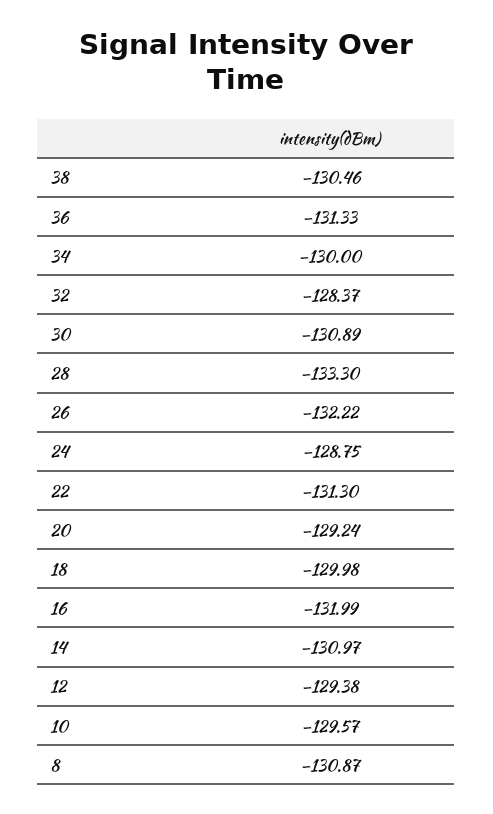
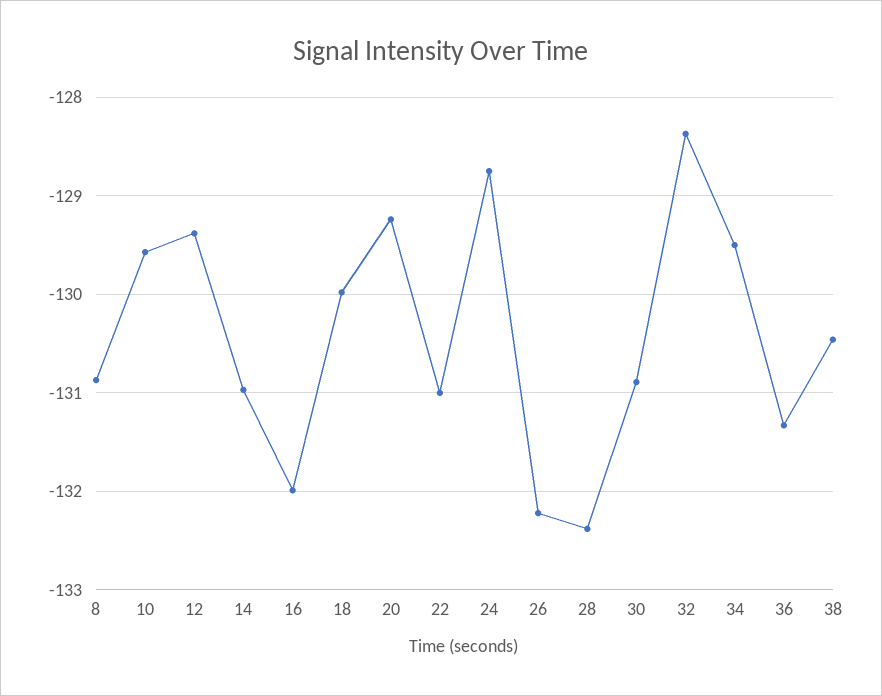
34: -130 -> -129.5
28: -133.3 -> -132.4
22: -131.3 -> -131

